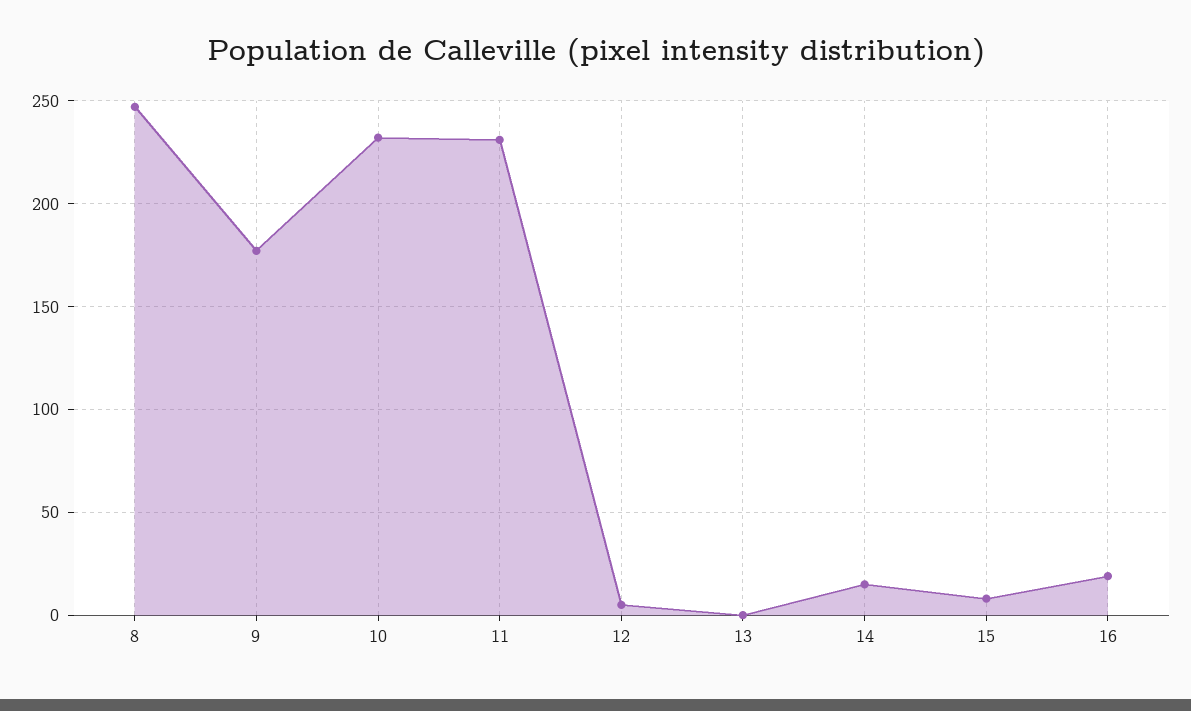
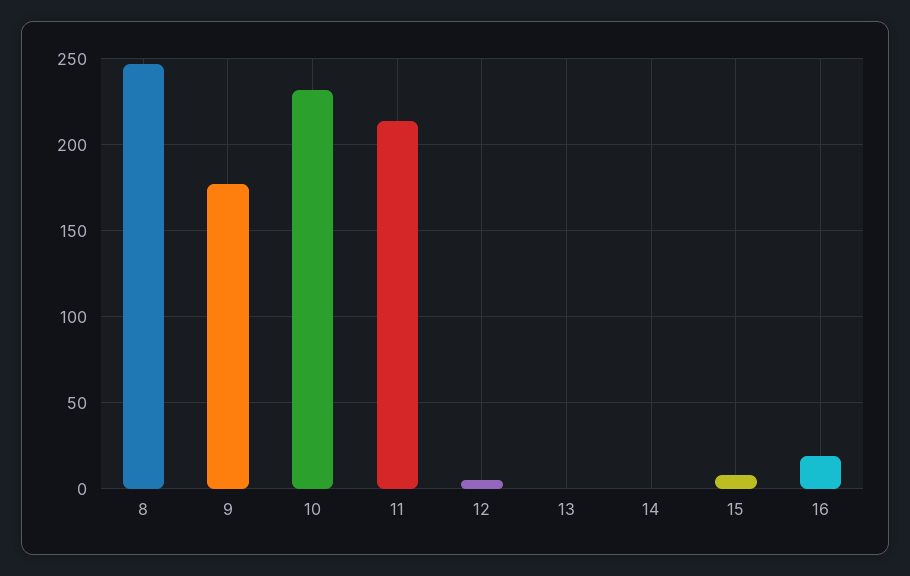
11: 230 -> 215
14: 15 -> 0

